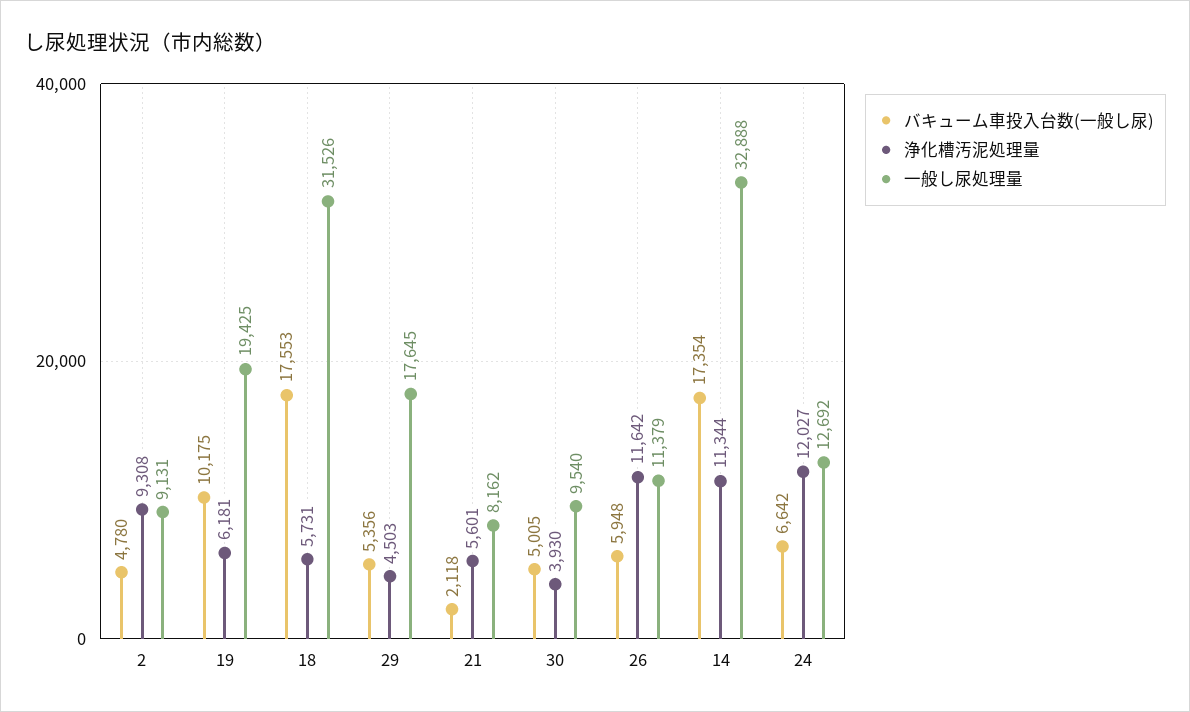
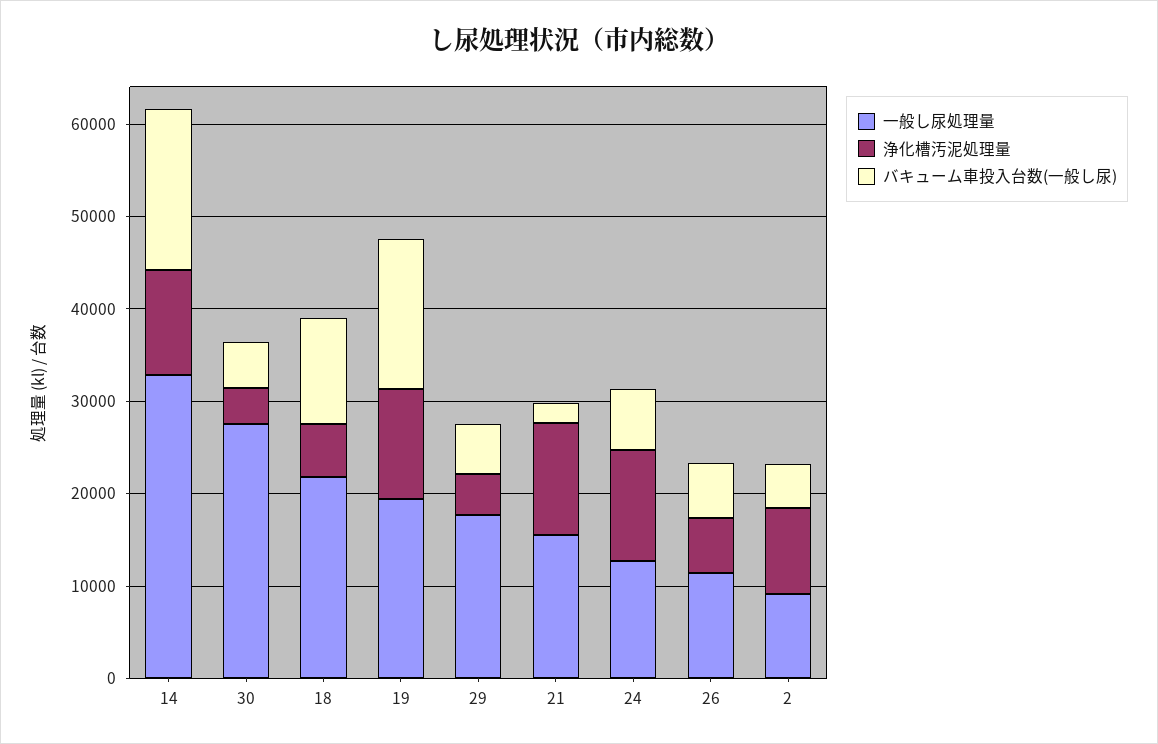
バキューム車投入台数(一般し尿), 19: 10175 -> 16000
浄化槽汚泥処理量, 19: 6181 -> 12000
バキューム車投入台数(一般し尿), 18: 17553 -> 12000
一般し尿処理量, 18: 31526 -> 22000
浄化槽汚泥処理量, 21: 5601 -> 12000
一般し尿処理量, 21: 8162 -> 16000
一般し尿処理量, 30: 9540 -> 28000
浄化槽汚泥処理量, 26: 11642 -> 6000

